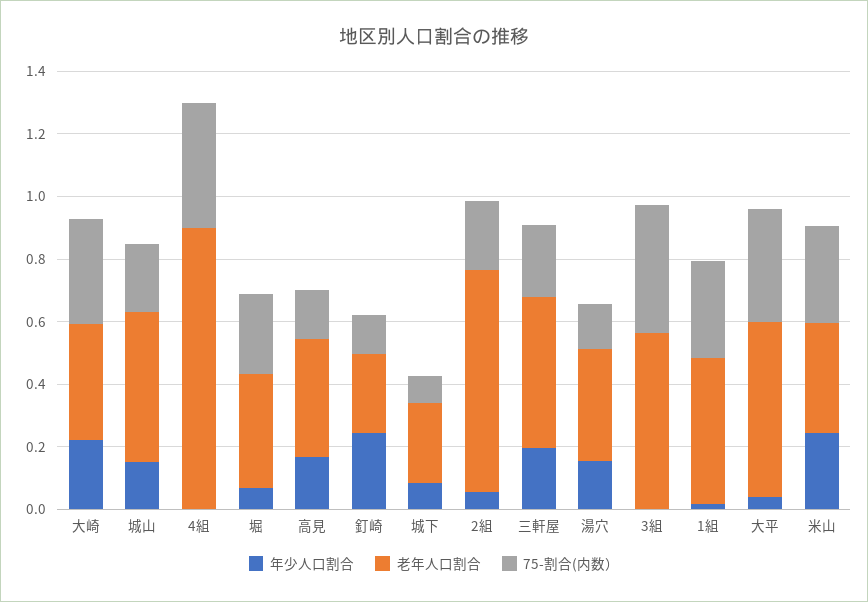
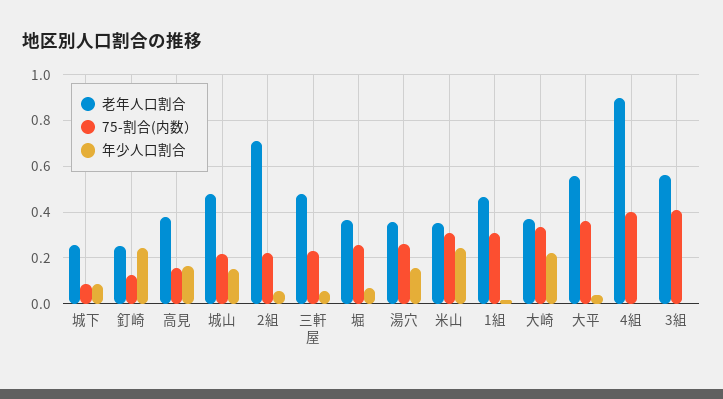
年少人口割合, 三軒屋: 0.2 -> 0.05
75-割合(内数）, 湯穴: 0.15 -> 0.25

